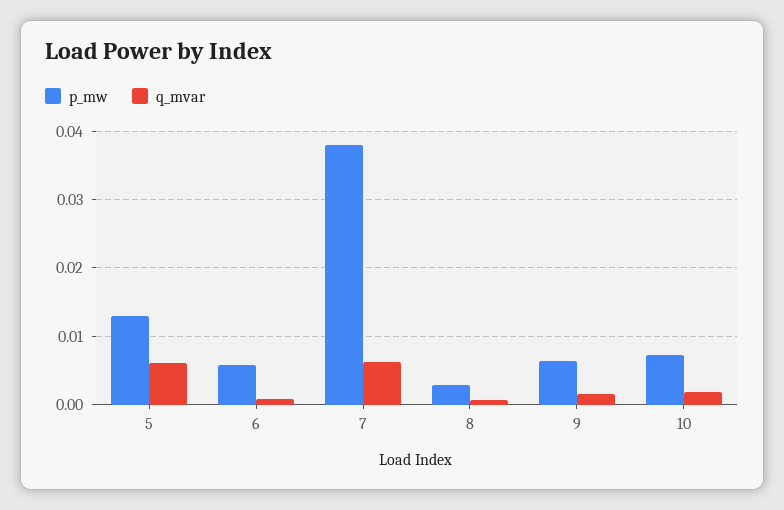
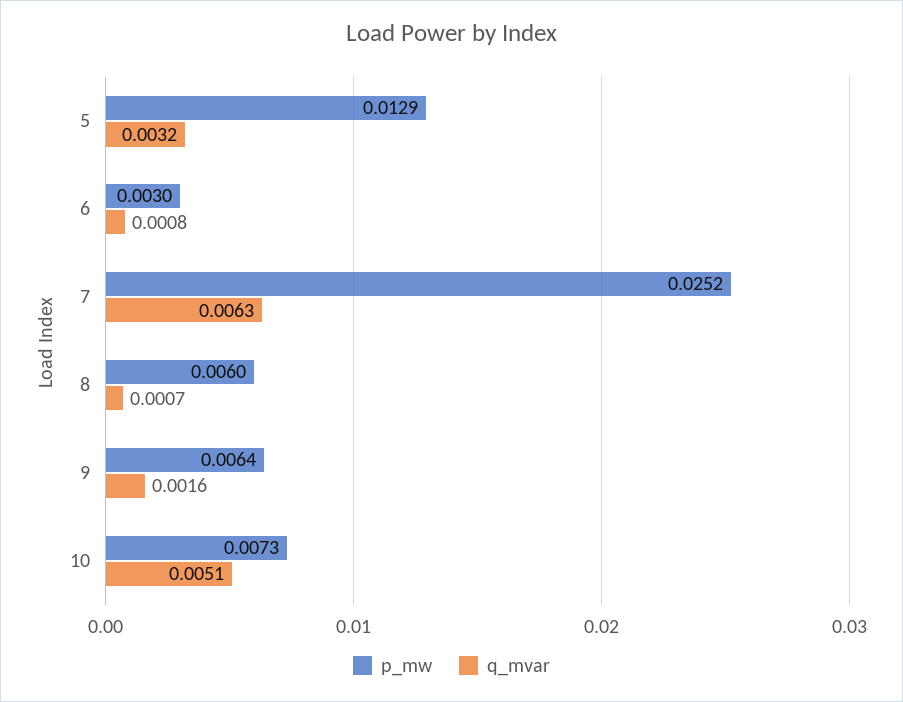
q_mvar, 5: 0.006 -> 0.0032
p_mw, 6: 0.006 -> 0.003
p_mw, 7: 0.038 -> 0.0252
p_mw, 8: 0.003 -> 0.006
q_mvar, 10: 0.002 -> 0.0051

